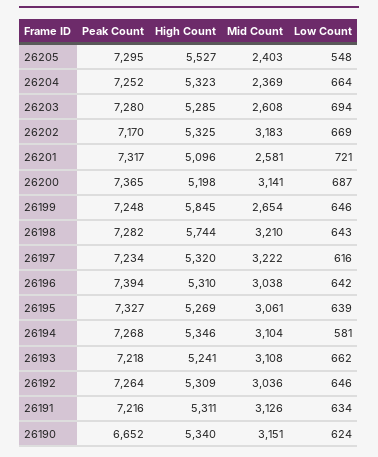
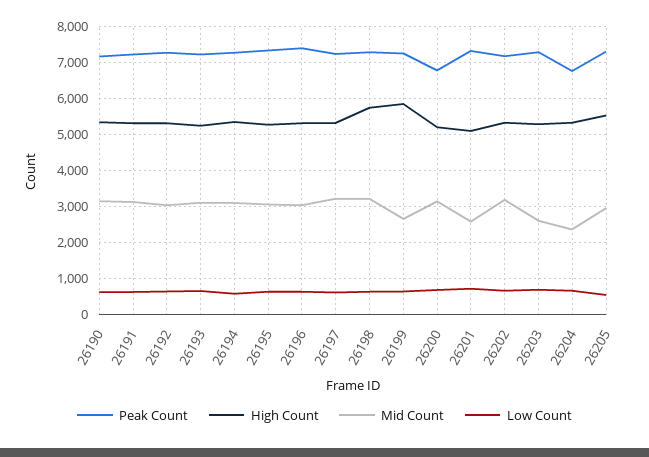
Mid Count, 26205: 2403 -> 3000
Peak Count, 26204: 7252 -> 6800
Peak Count, 26200: 7365 -> 6800
Peak Count, 26190: 6652 -> 7200

